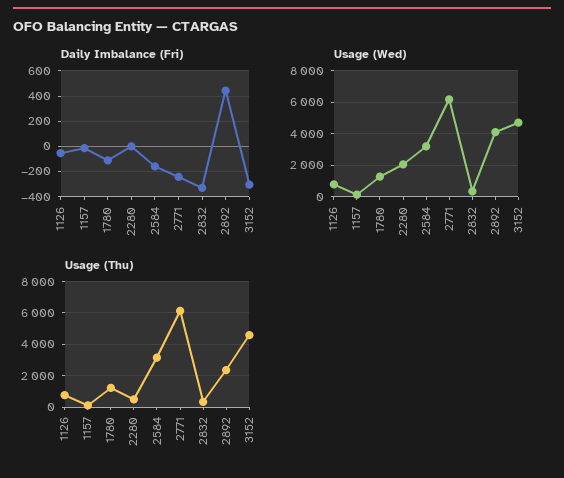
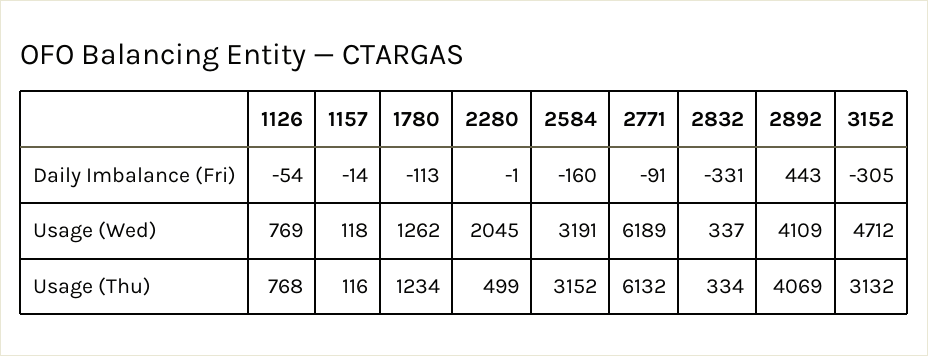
Daily Imbalance (Fri), 2771: -250 -> -91
Usage (Thu), 2892: 2500 -> 4069
Usage (Thu), 3152: 4500 -> 3132

